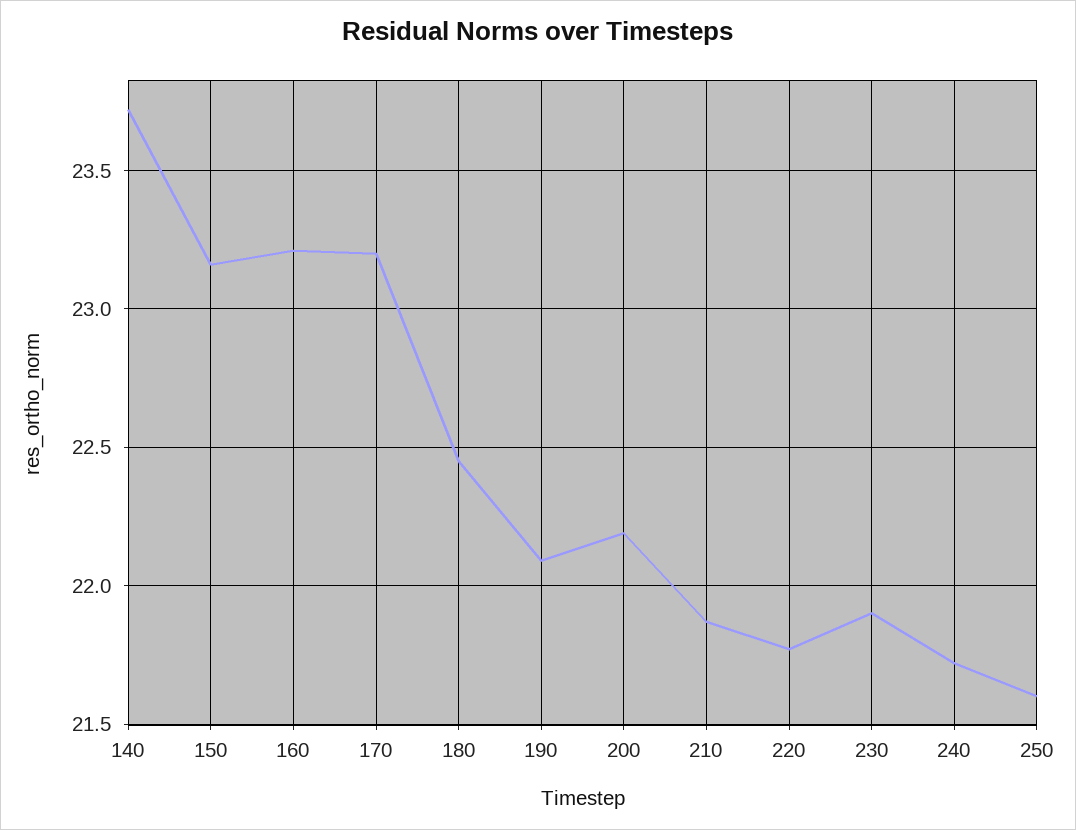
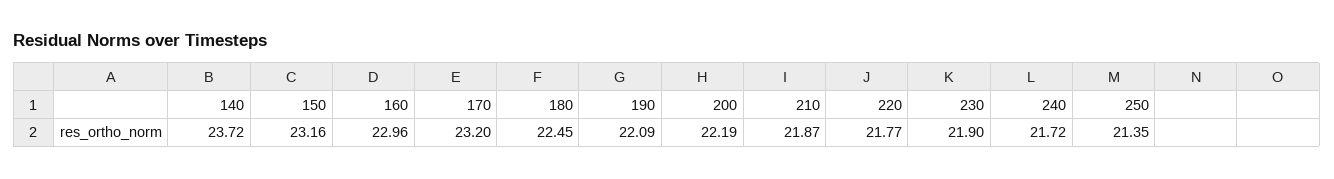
160: 23.2 -> 22.96
250: 21.6 -> 21.35

